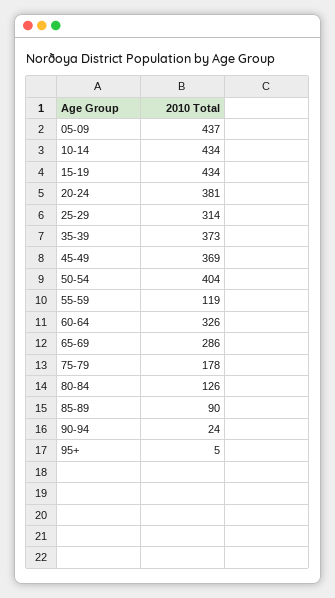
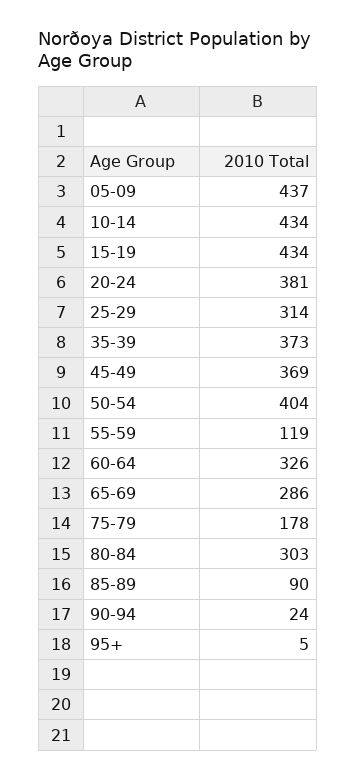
80-84: 126 -> 303

